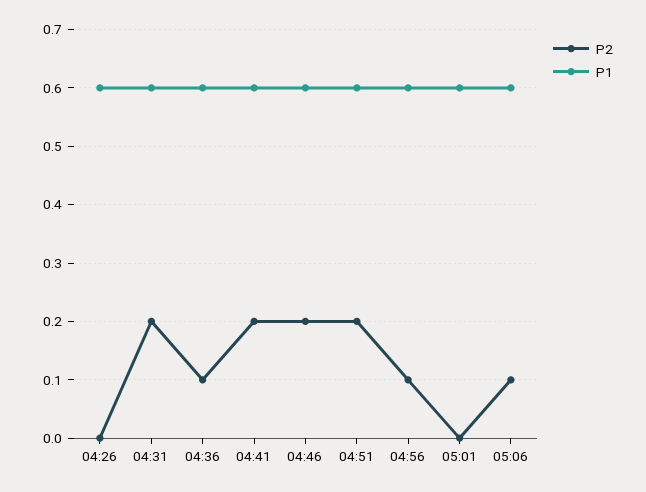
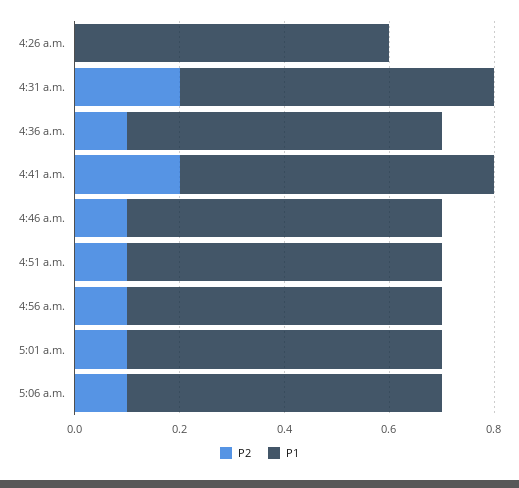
P2, 04:46: 0.2 -> 0.1
P2, 04:51: 0.2 -> 0.1
P2, 05:01: 0 -> 0.1

